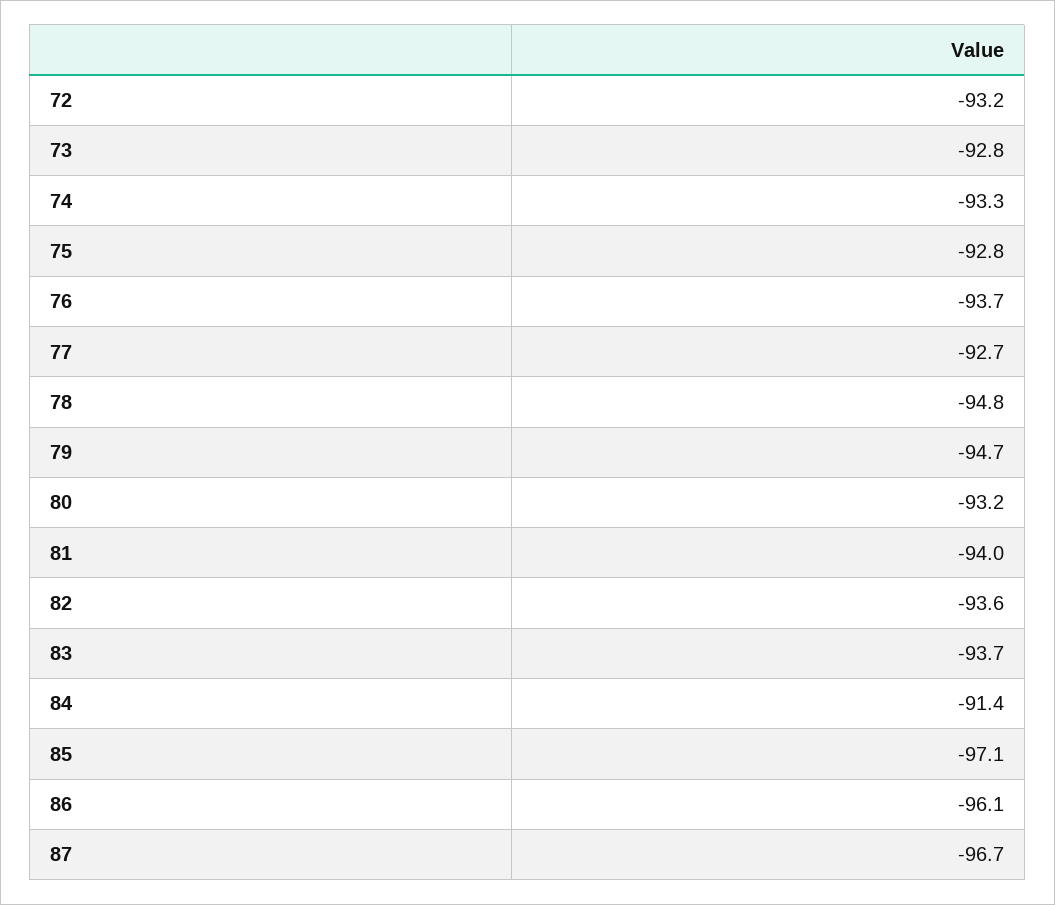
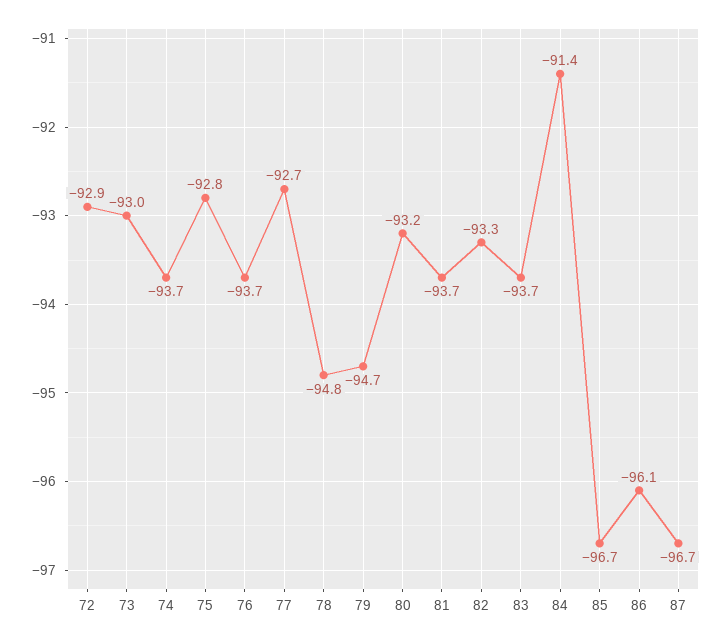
72: -93.2 -> -92.9
73: -92.8 -> -93
74: -93.3 -> -93.7
81: -94 -> -93.7
82: -93.6 -> -93.3
85: -97.1 -> -96.7

